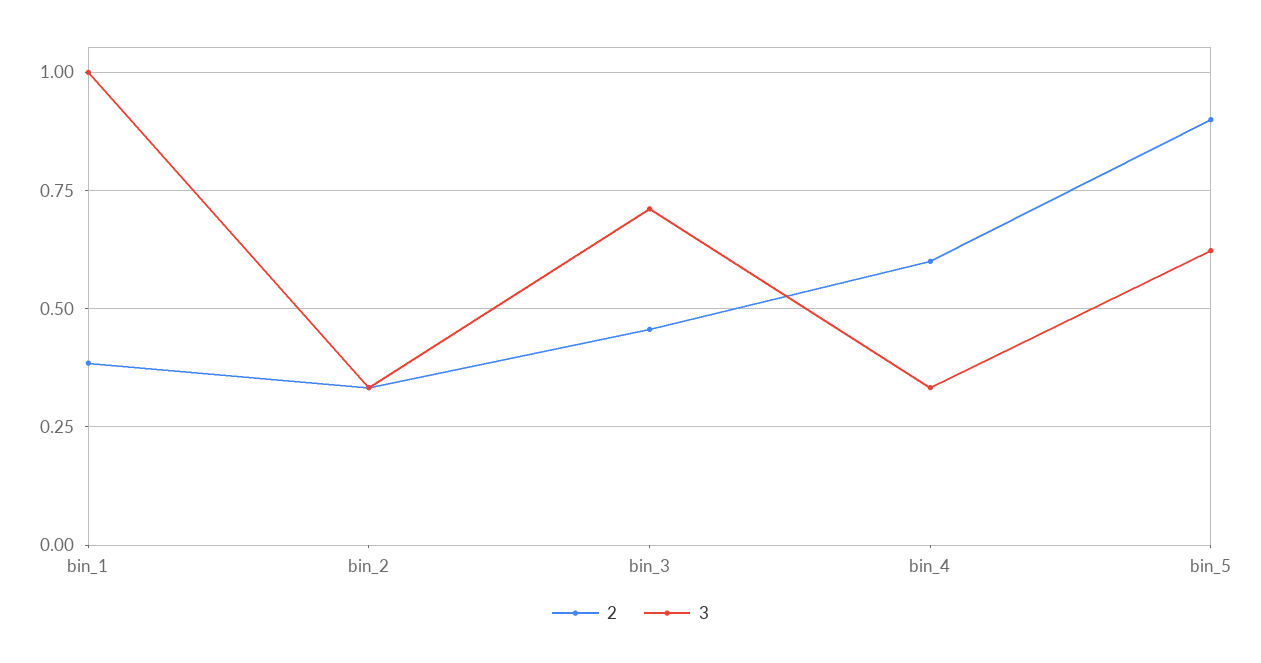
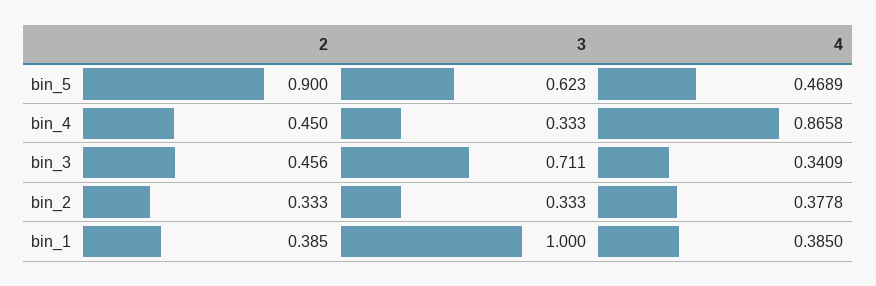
2, bin_4: 0.6 -> 0.45
4, bin_5: none -> 0.4689
4, bin_4: none -> 0.8658
4, bin_3: none -> 0.3409
4, bin_2: none -> 0.3778
4, bin_1: none -> 0.385

